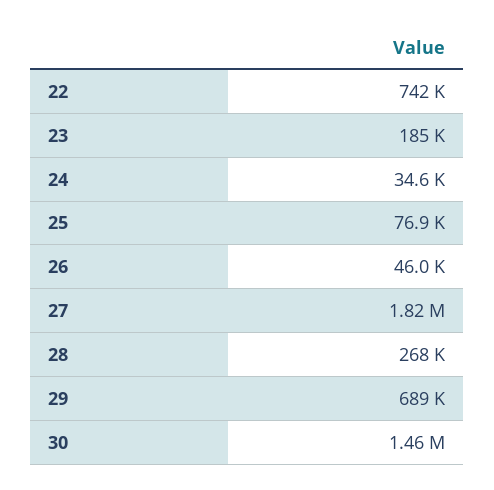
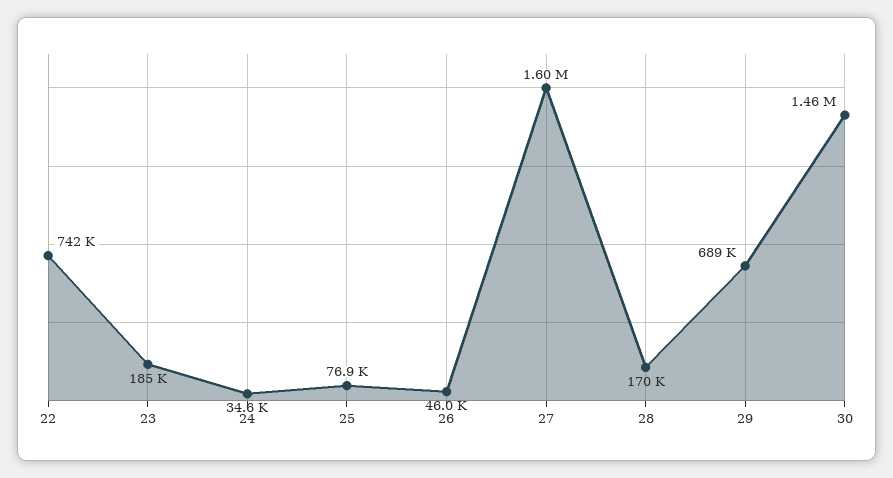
27: 1820000 -> 1600000
28: 268000 -> 170000

